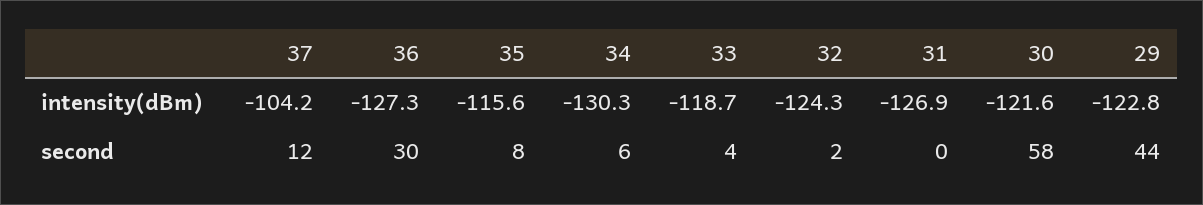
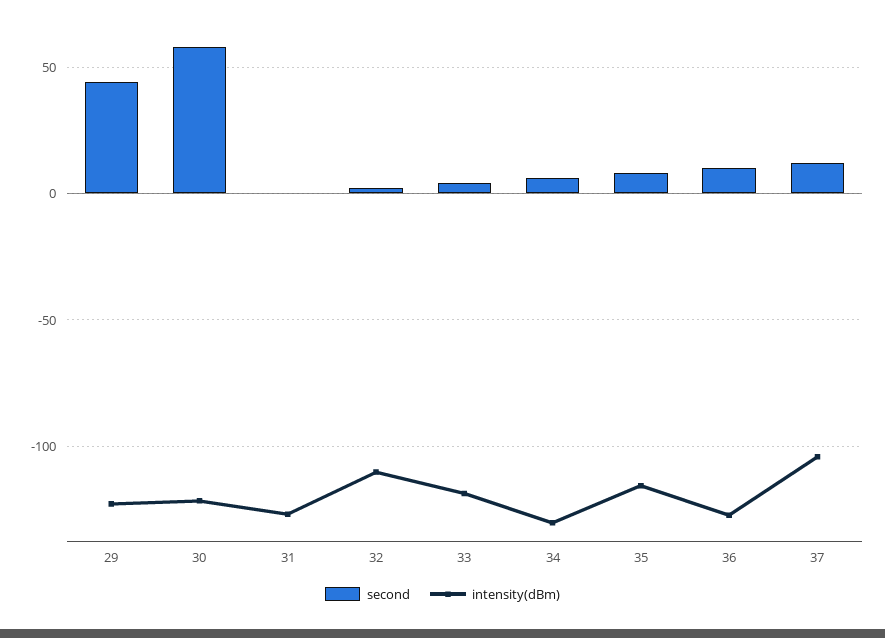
intensity(dBm), 32: -124.3 -> -110
second, 36: 30 -> 10

